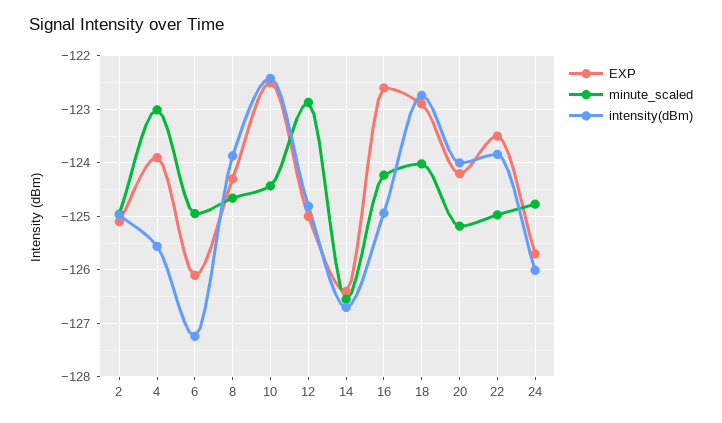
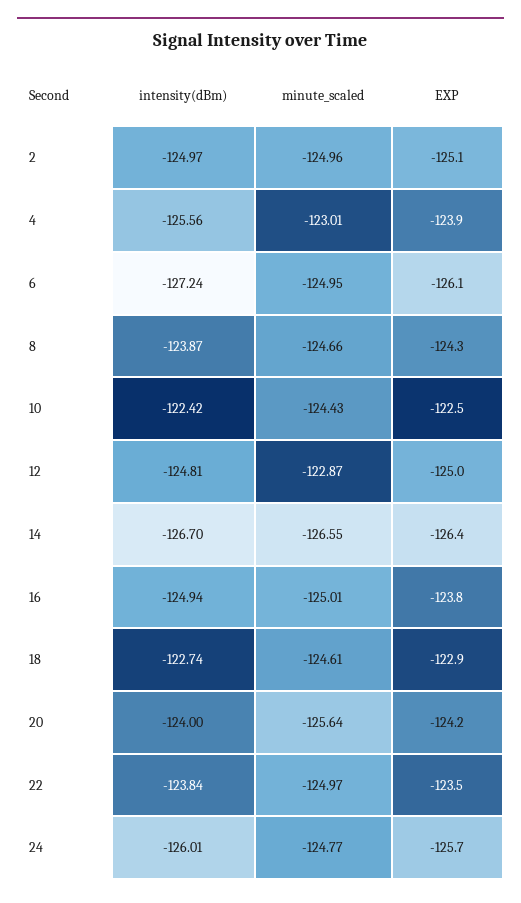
EXP, 16: -122.6 -> -123.8
minute_scaled, 16: -124.2 -> -125.01
minute_scaled, 18: -124 -> -124.61
minute_scaled, 20: -125.2 -> -125.64

